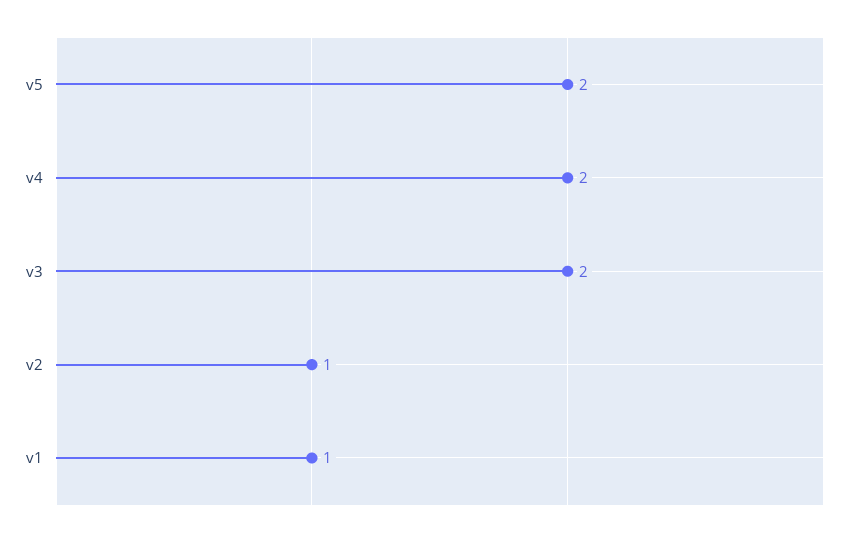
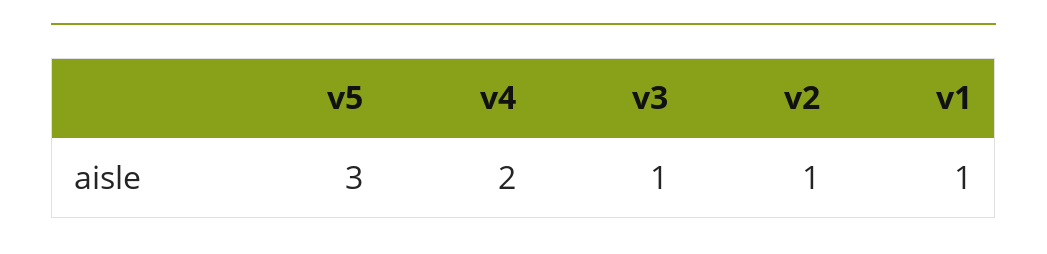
v5: 2 -> 3
v3: 2 -> 1

